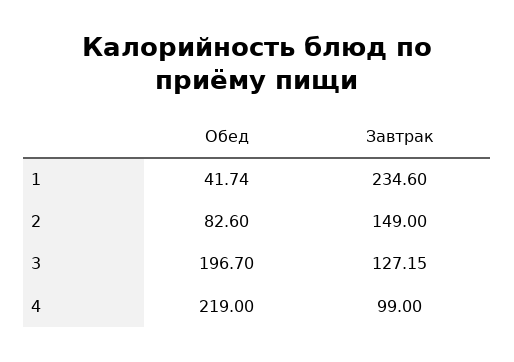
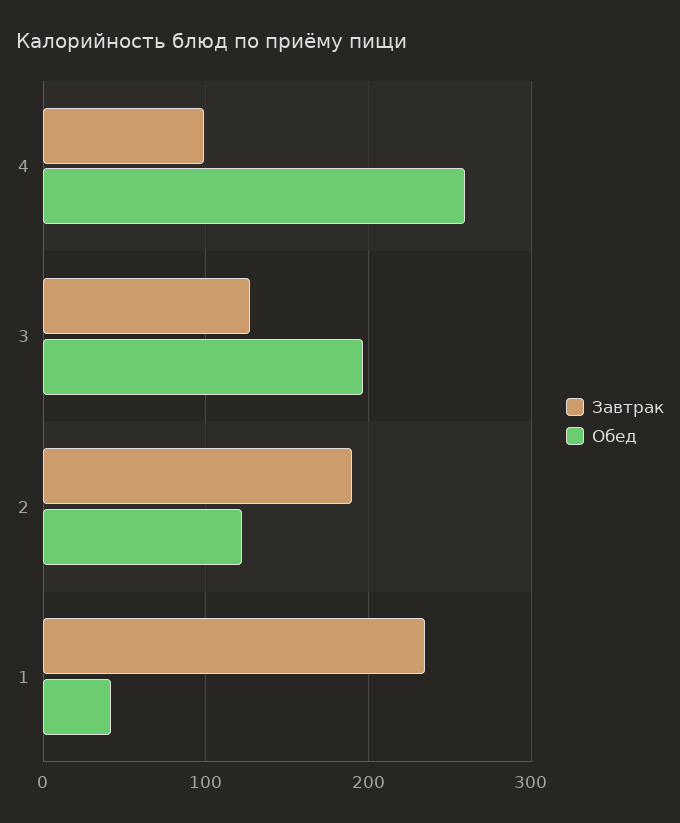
Обед, 2: 82.6 -> 120
Завтрак, 2: 149 -> 190
Обед, 4: 219 -> 260

